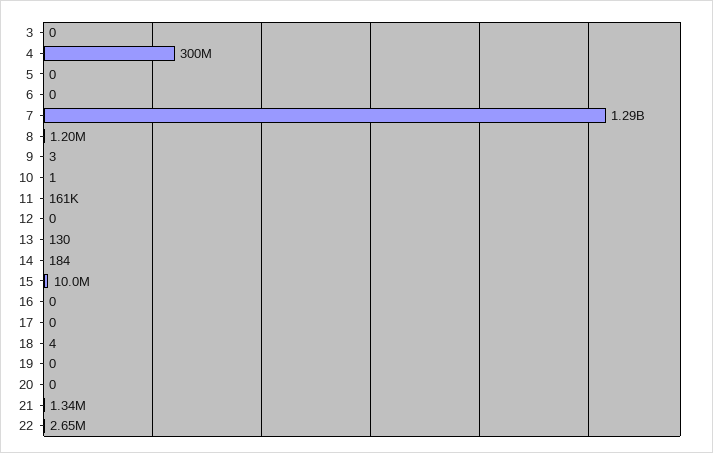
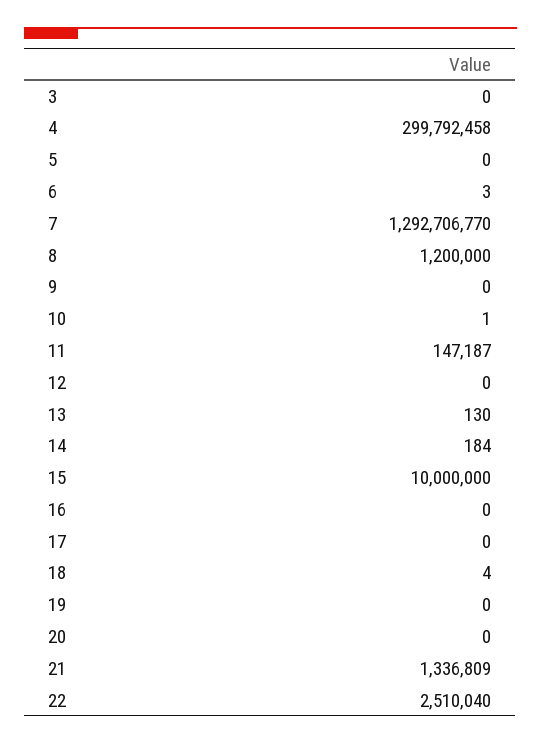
6: 0 -> 3
9: 3 -> 0
11: 161000 -> 147187
22: 2650000 -> 2510040

